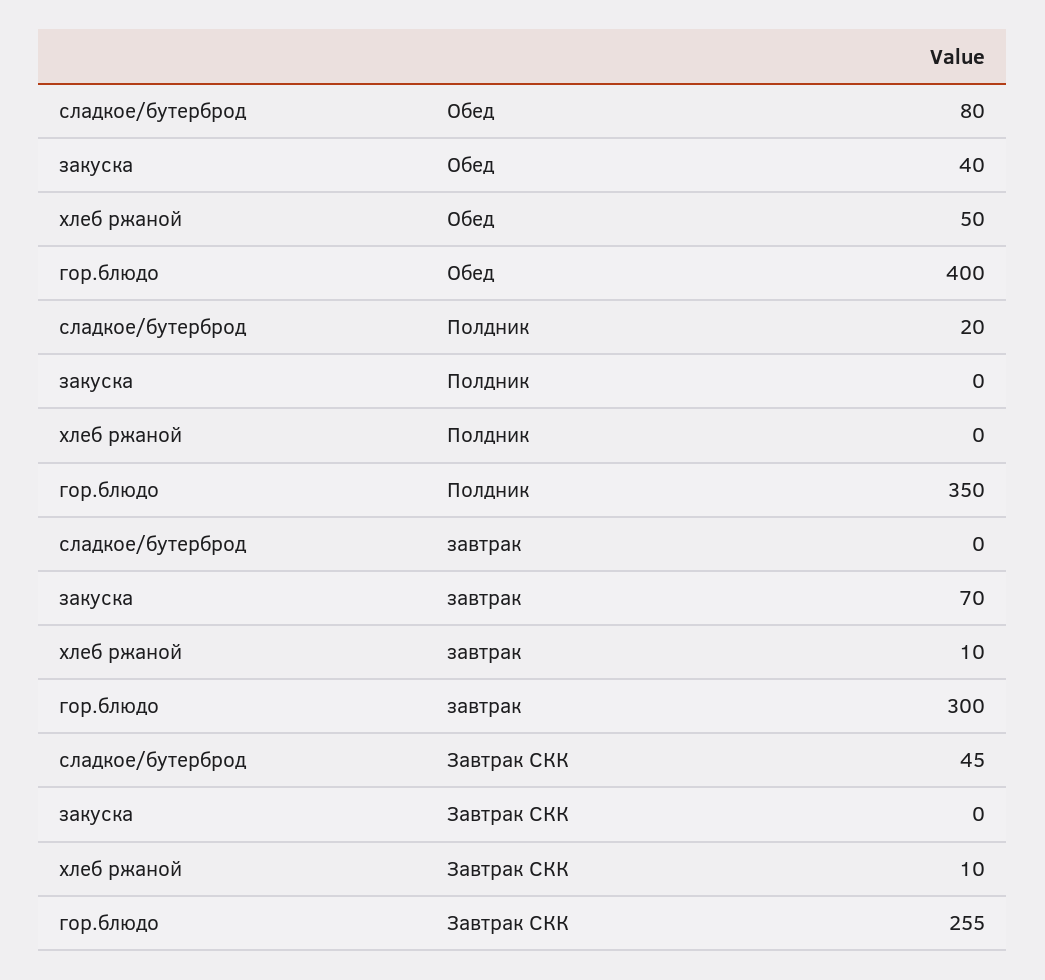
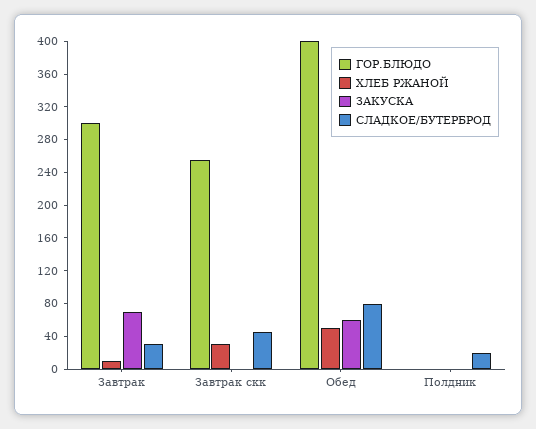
закуска, Обед: 40 -> 60
гор.блюдо, Полдник: 350 -> 0
сладкое/бутерброд, завтрак: 0 -> 30
хлеб ржаной, Завтрак СКК: 10 -> 30

